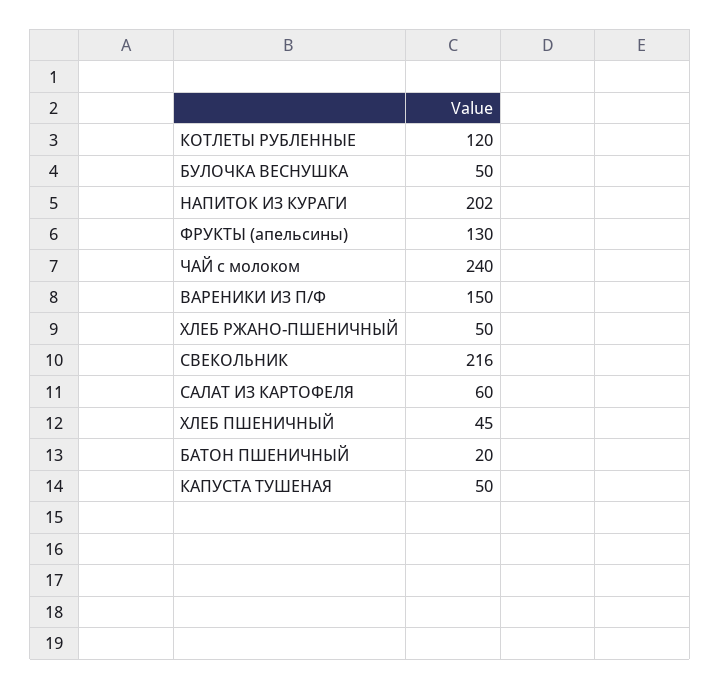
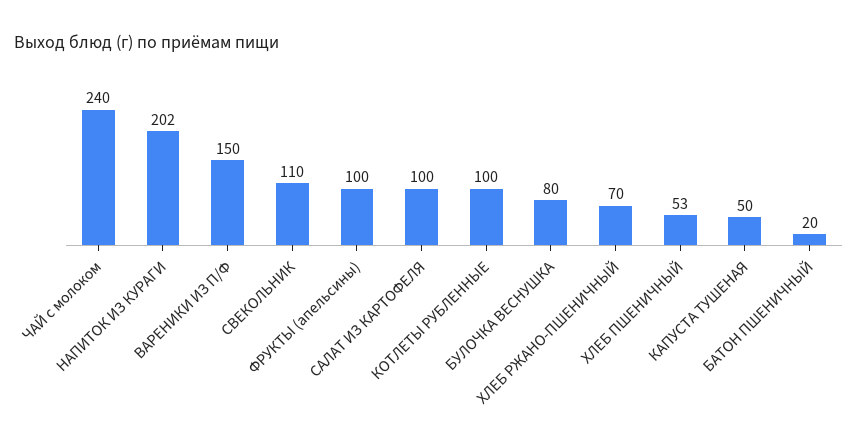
КОТЛЕТЫ РУБЛЕННЫЕ: 120 -> 100
БУЛОЧКА ВЕСНУШКА: 50 -> 80
ФРУКТЫ (апельсины): 130 -> 100
ХЛЕБ РЖАНО-ПШЕНИЧНЫЙ: 50 -> 70
СВЕКОЛЬНИК: 216 -> 110
САЛАТ ИЗ КАРТОФЕЛЯ: 60 -> 100
ХЛЕБ ПШЕНИЧНЫЙ: 45 -> 53

